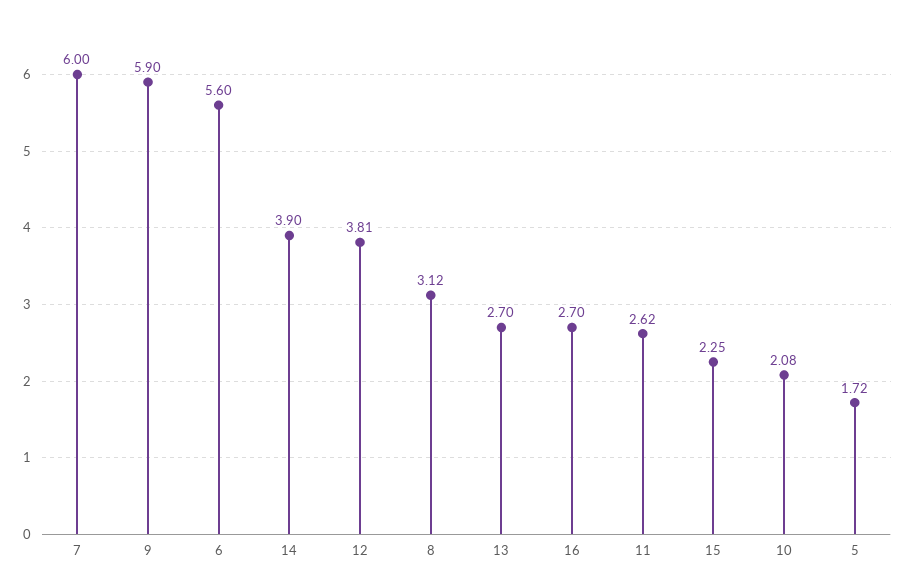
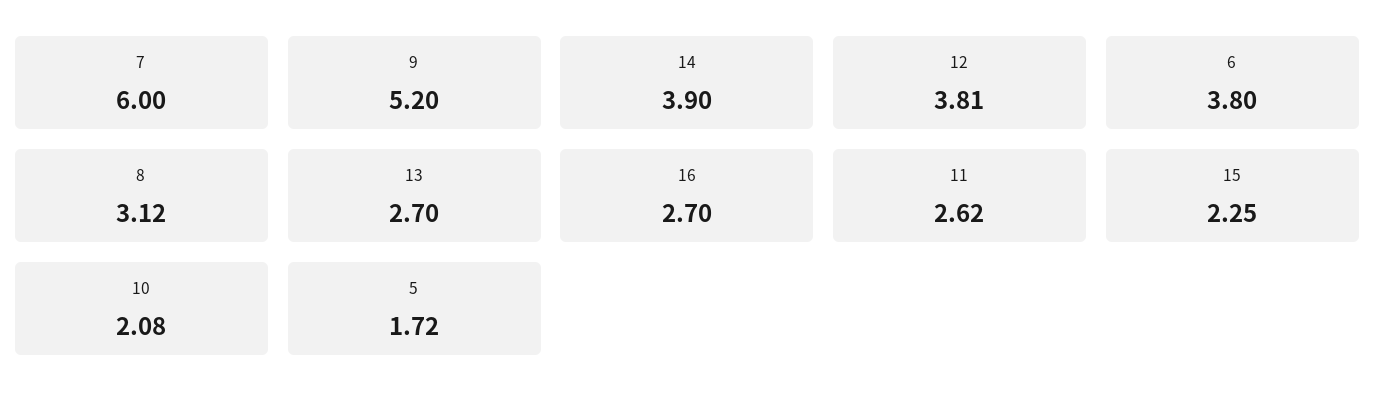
9: 5.9 -> 5.2
6: 5.6 -> 3.8

